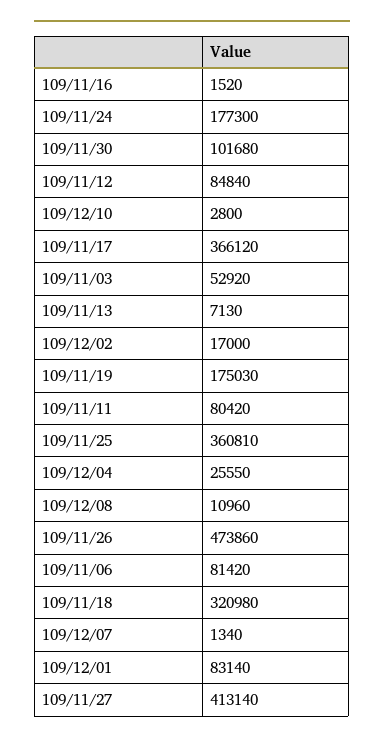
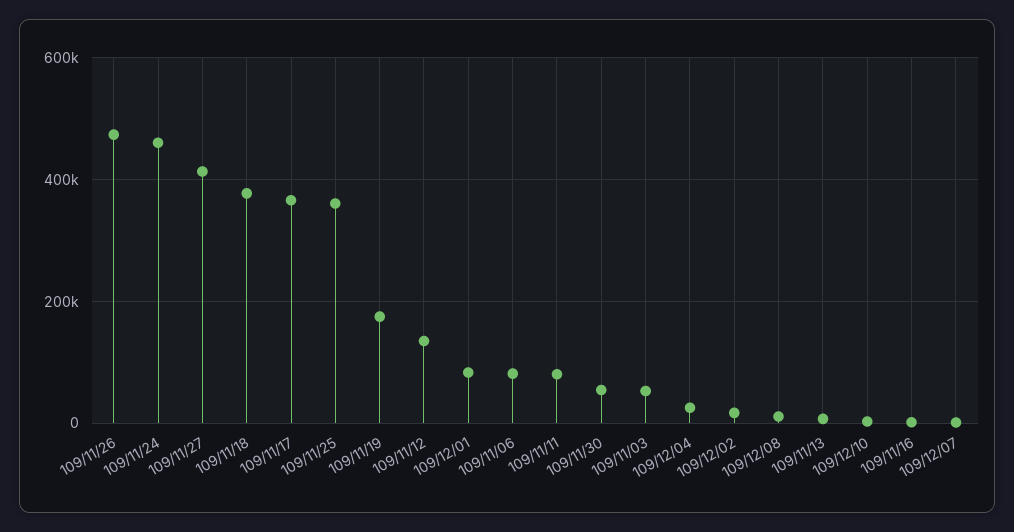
109/11/24: 177300 -> 460000
109/11/30: 101680 -> 60000
109/11/12: 84840 -> 140000
109/11/18: 320980 -> 380000

